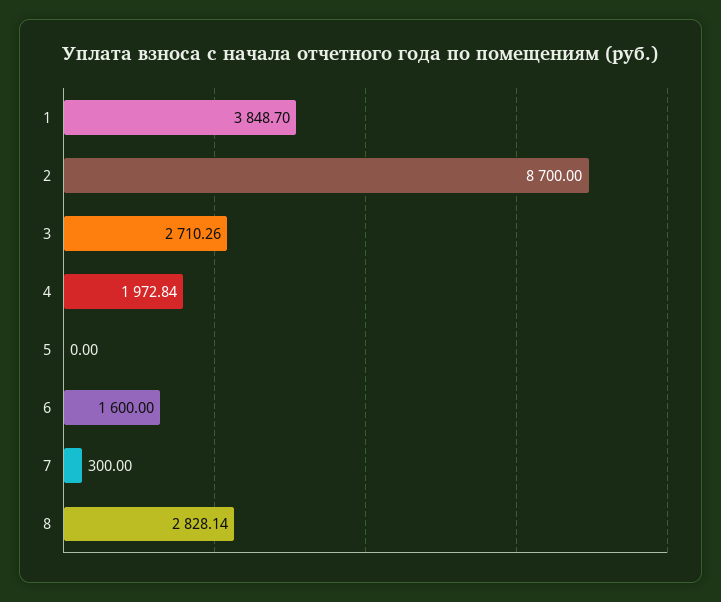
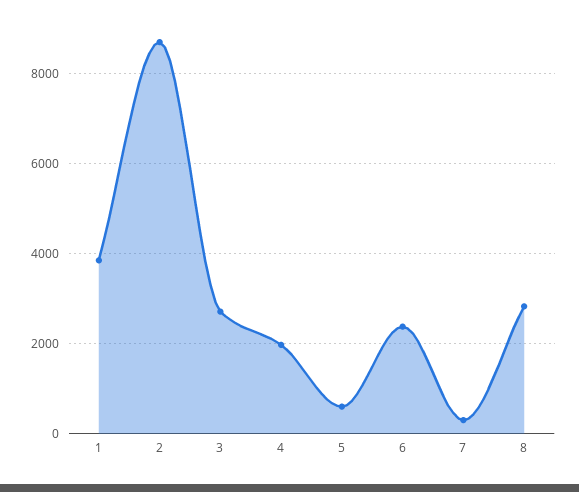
5: 0 -> 600
6: 1600 -> 2400

